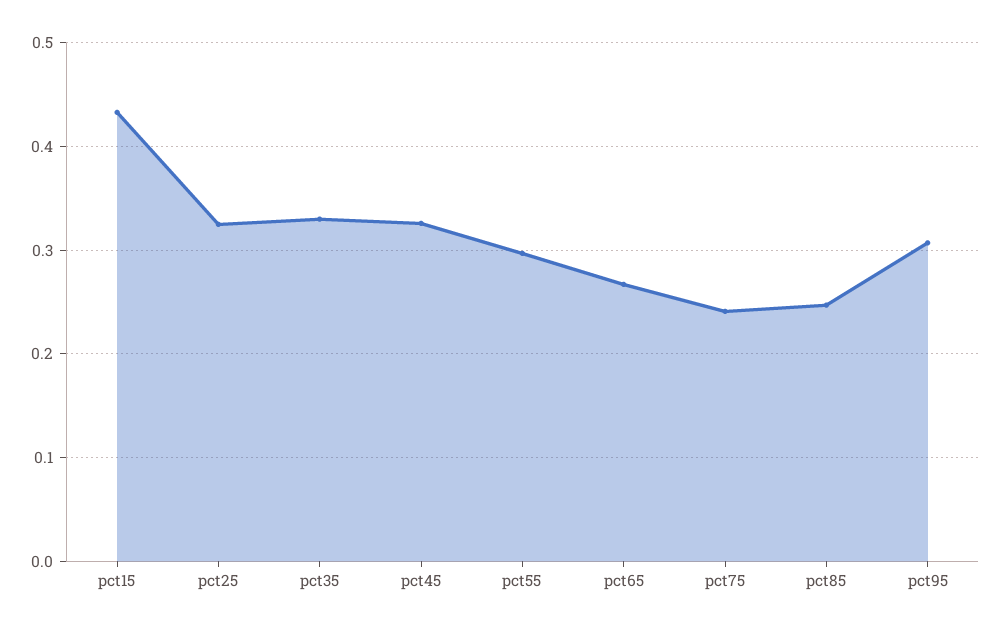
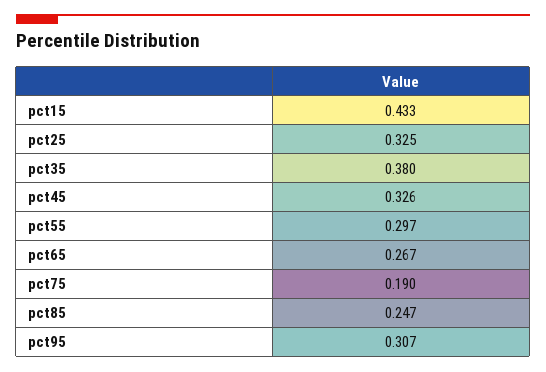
pct35: 0.33 -> 0.38
pct75: 0.24 -> 0.19

